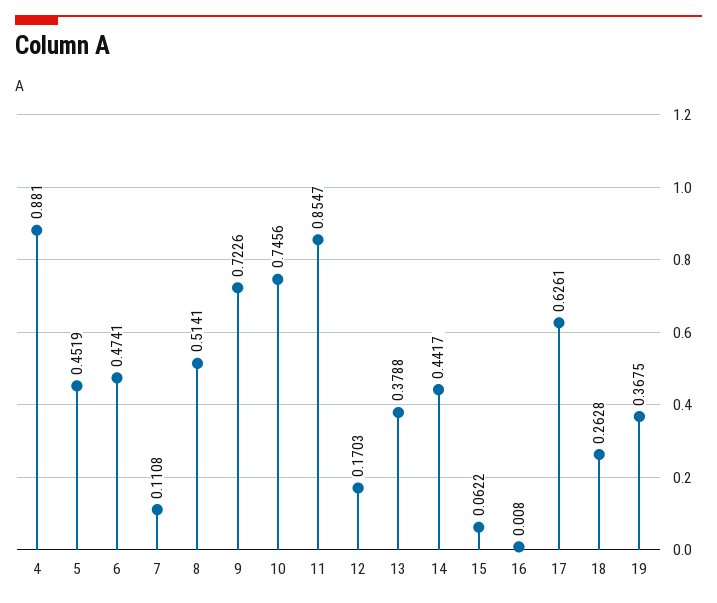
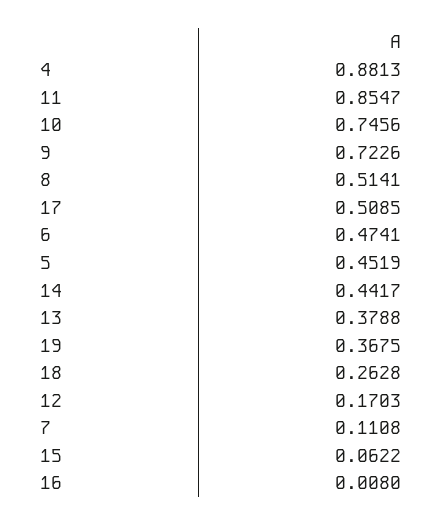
4: 0.881 -> 0.8813
17: 0.6261 -> 0.5085

